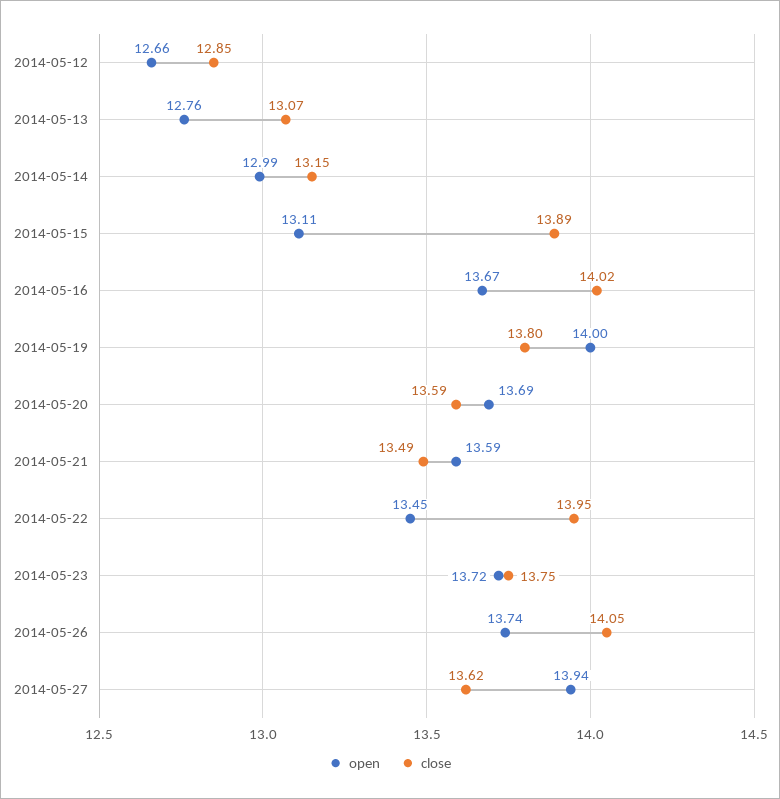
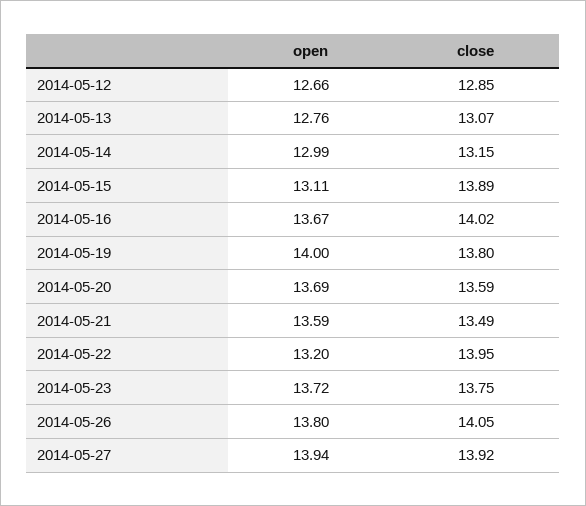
open, 2014-05-22: 13.45 -> 13.2
open, 2014-05-26: 13.74 -> 13.8
close, 2014-05-27: 13.62 -> 13.92

